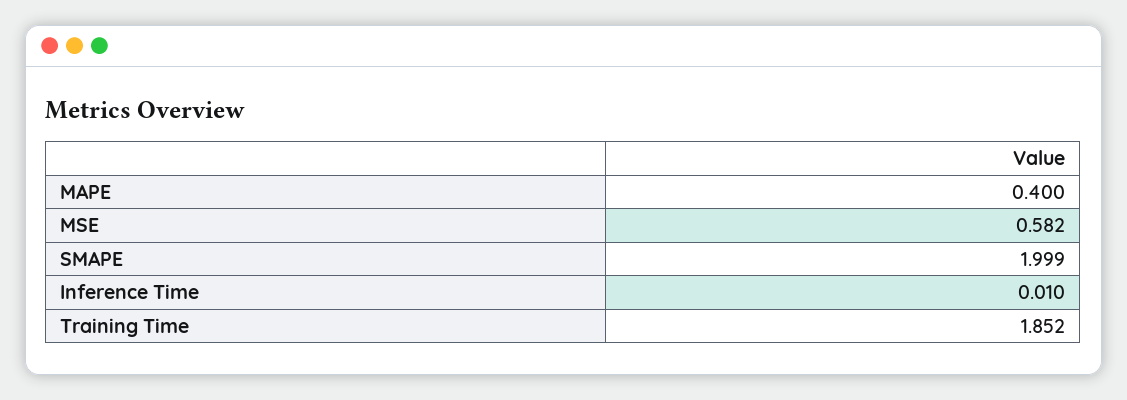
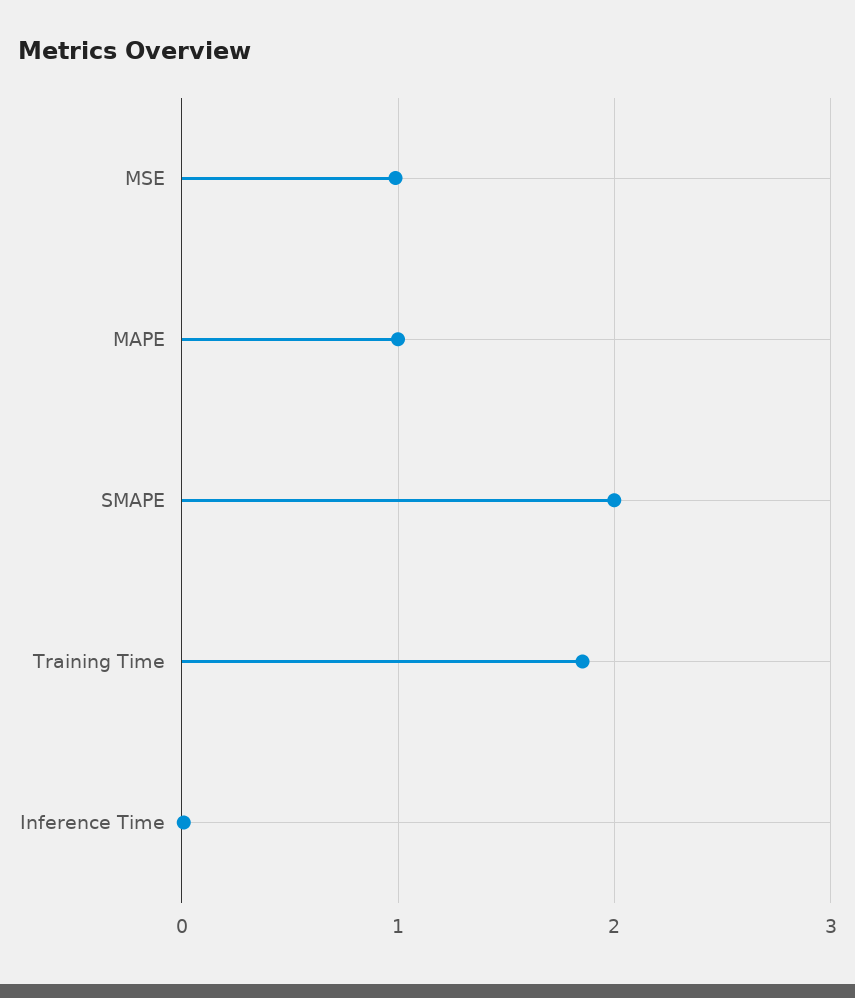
MAPE: 0.4 -> 1
MSE: 0.582 -> 1

